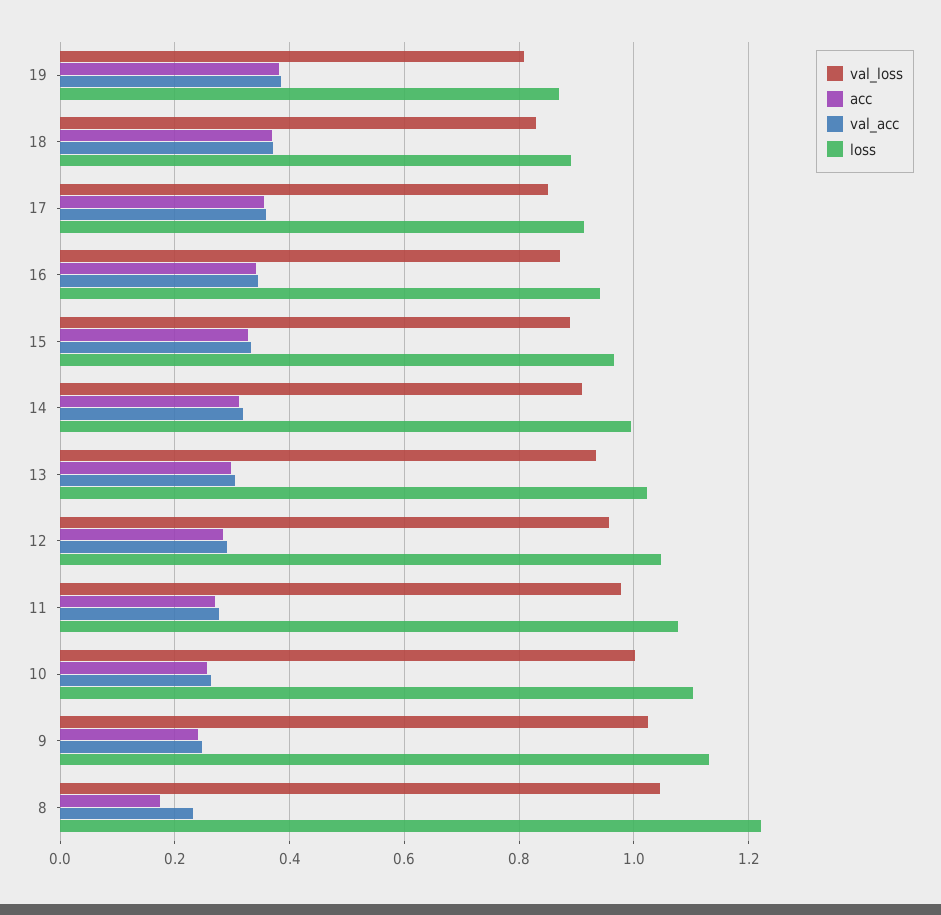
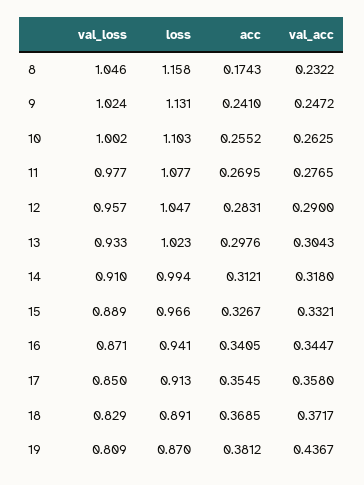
val_acc, 19: 0.38 -> 0.4367
loss, 8: 1.22 -> 1.158

